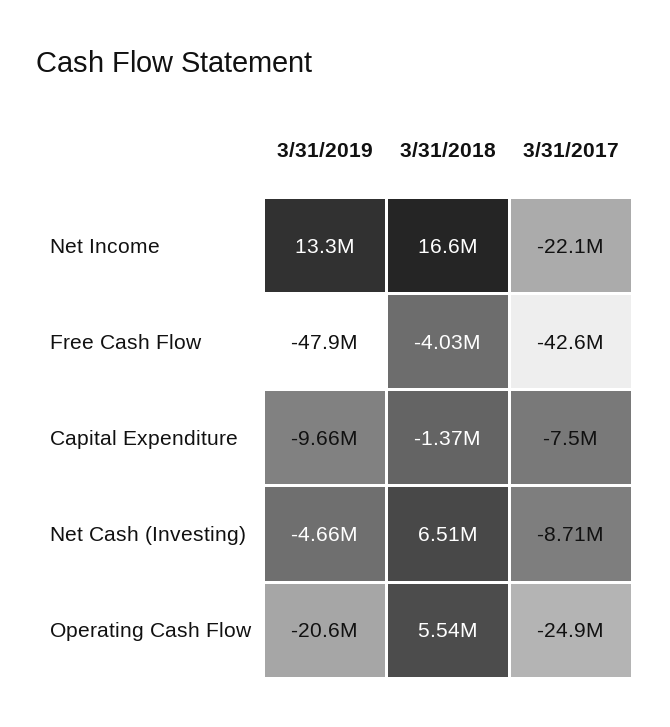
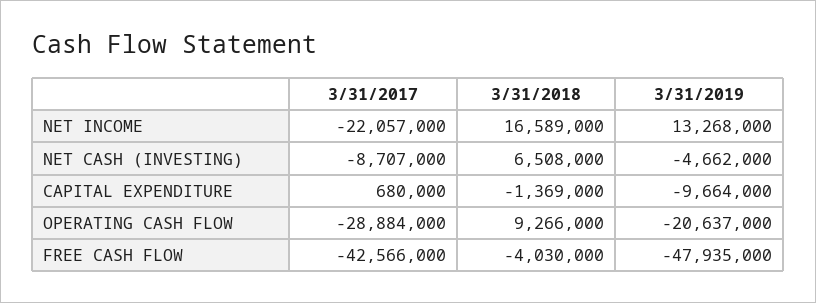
3/31/2017, Capital Expenditure: -7500000 -> 680000
3/31/2018, Operating Cash Flow: 5540000 -> 9266000
3/31/2017, Operating Cash Flow: -24900000 -> -28884000

